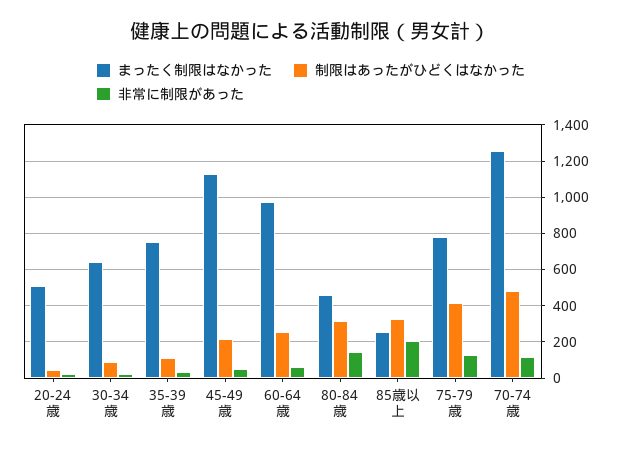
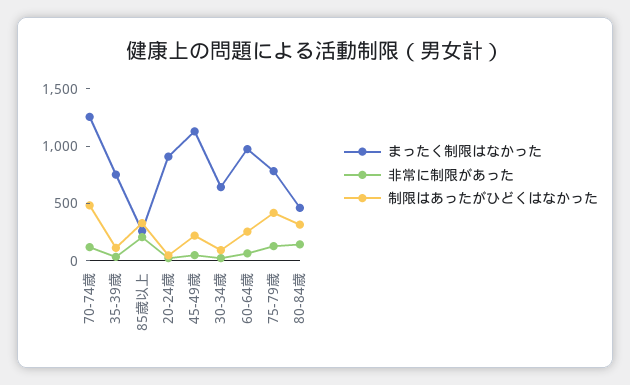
まったく制限はなかった, 20-24歳: 500 -> 900

